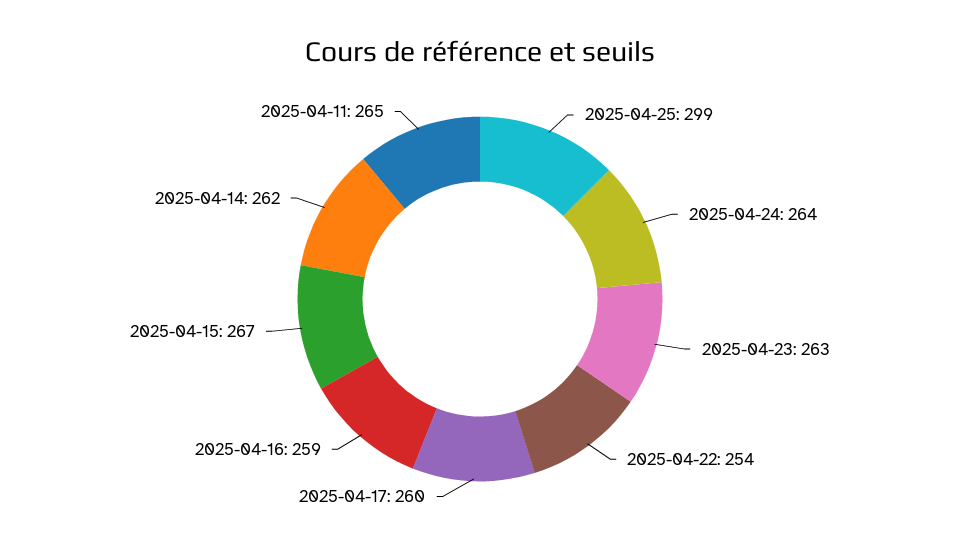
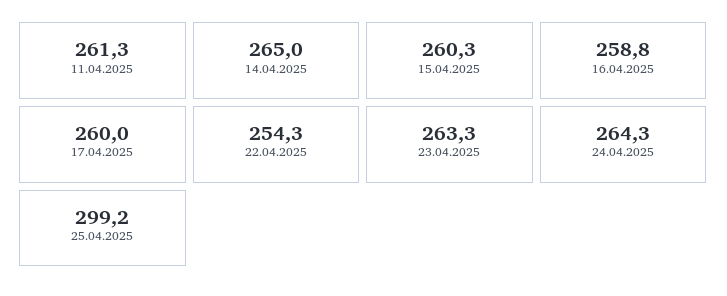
2025-04-15: 267 -> 260.3
2025-04-14: 262 -> 265
2025-04-11: 265 -> 261.3

